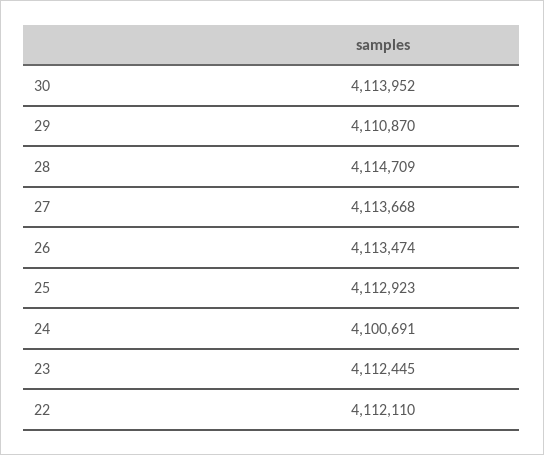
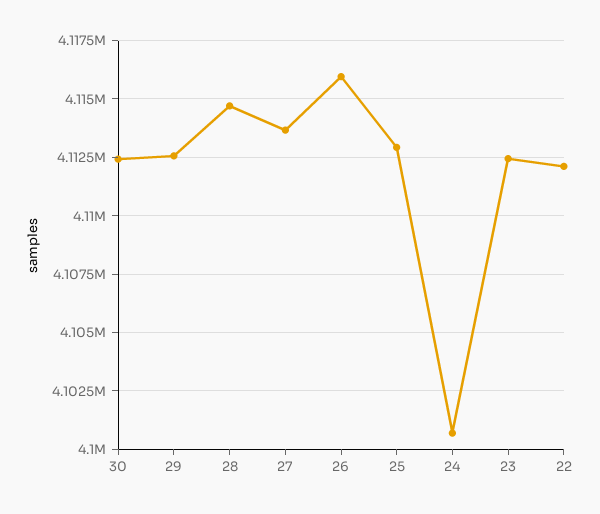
30: 4113952 -> 4112500
29: 4110870 -> 4112500
26: 4113474 -> 4116000

